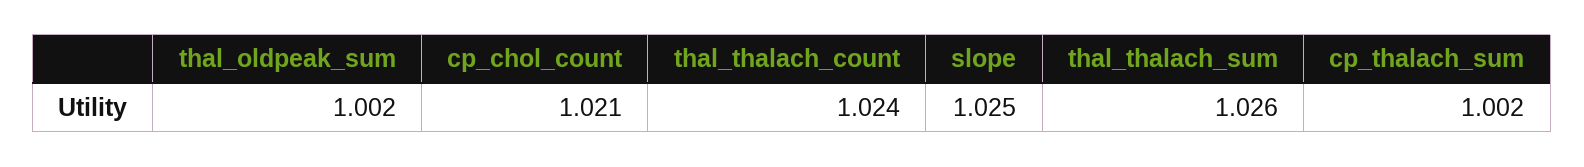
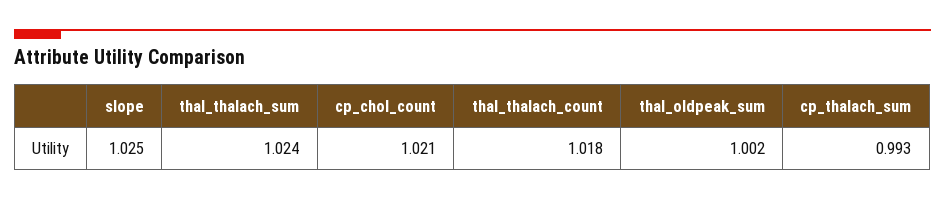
thal_thalach_count: 1.024 -> 1.018
thal_thalach_sum: 1.026 -> 1.024
cp_thalach_sum: 1.002 -> 0.993

